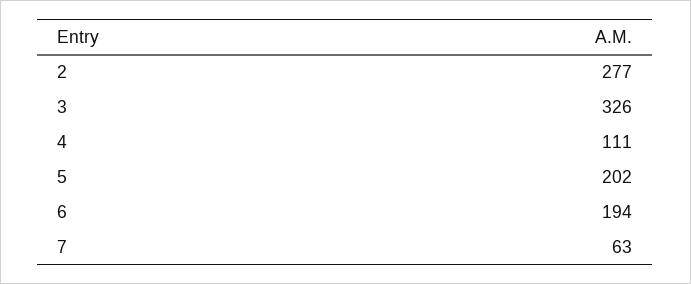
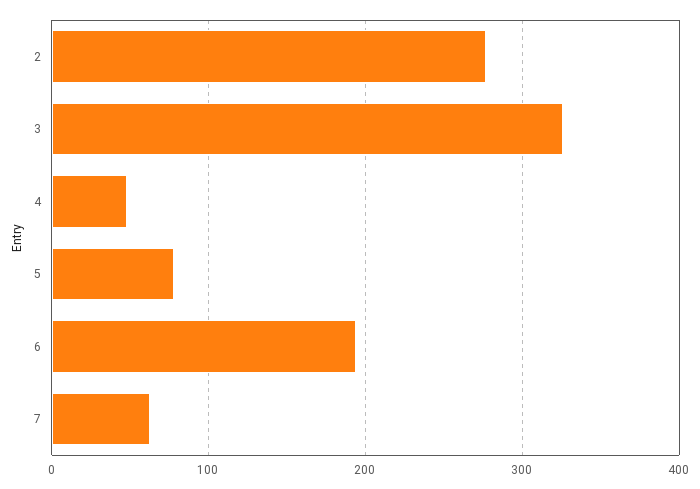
4: 111 -> 50
5: 202 -> 80

